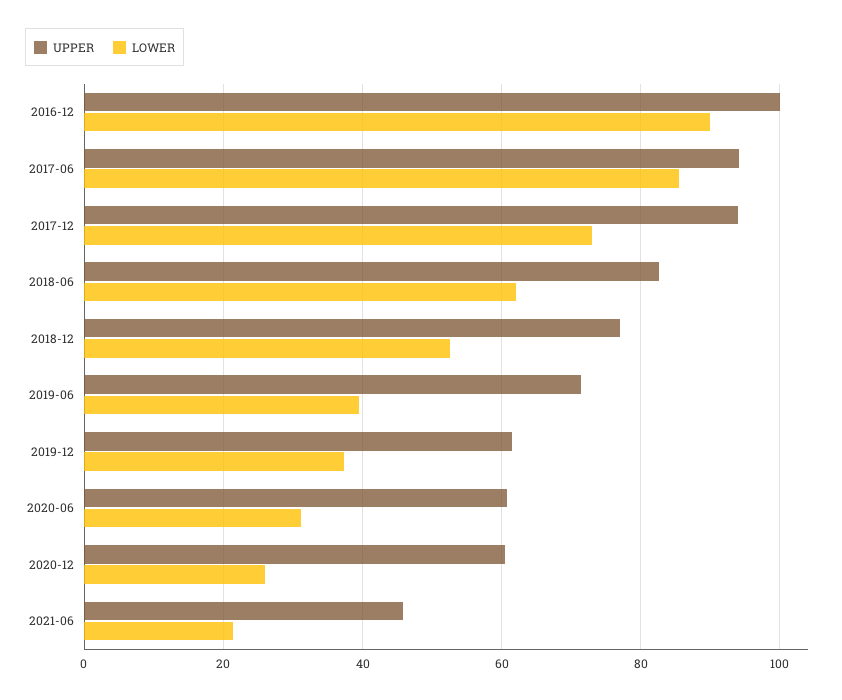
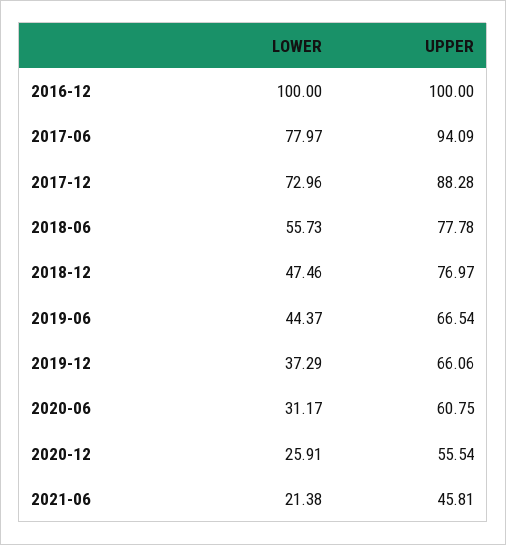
LOWER, 2016-12: 90 -> 100
LOWER, 2017-06: 86 -> 77.97
UPPER, 2017-12: 94 -> 88.28
UPPER, 2018-06: 82 -> 77.78
LOWER, 2018-06: 62 -> 55.73
LOWER, 2018-12: 52 -> 47.46
UPPER, 2019-06: 72 -> 66.54
LOWER, 2019-06: 40 -> 44.37
UPPER, 2019-12: 62 -> 66.06
UPPER, 2020-12: 60 -> 55.54

